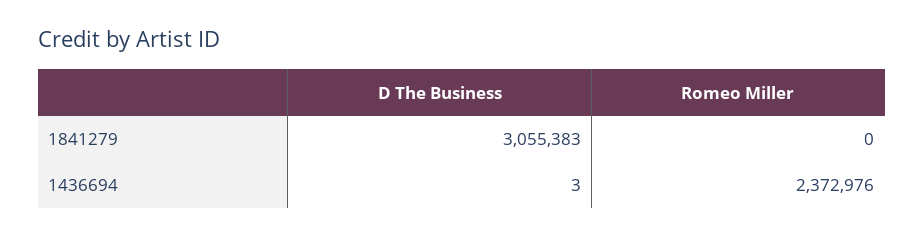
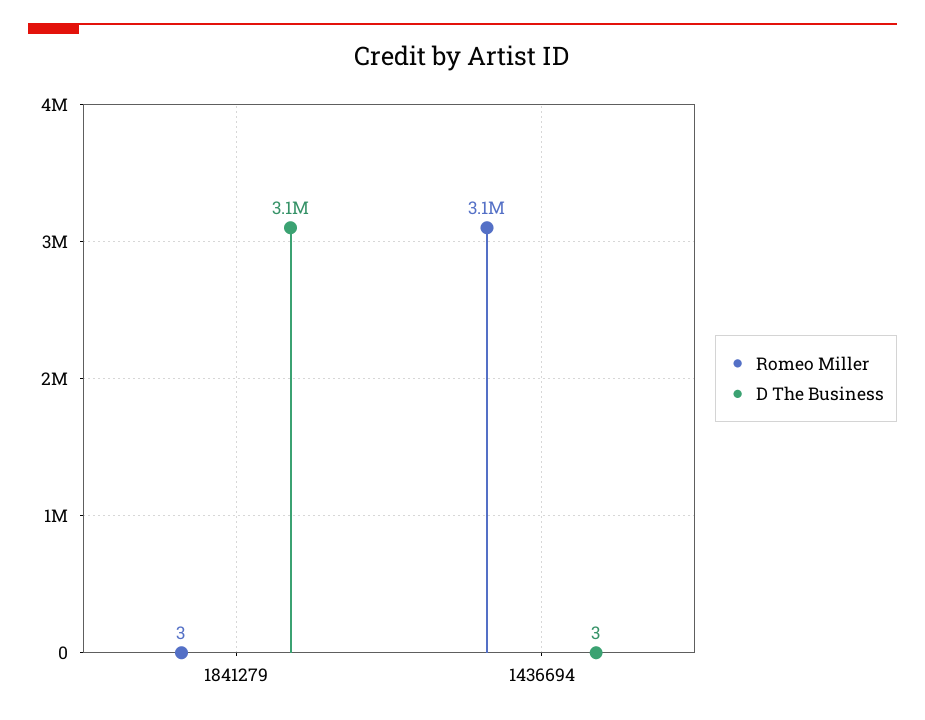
Romeo Miller, 1841279: 0 -> 3
Romeo Miller, 1436694: 2372976 -> 3100000

